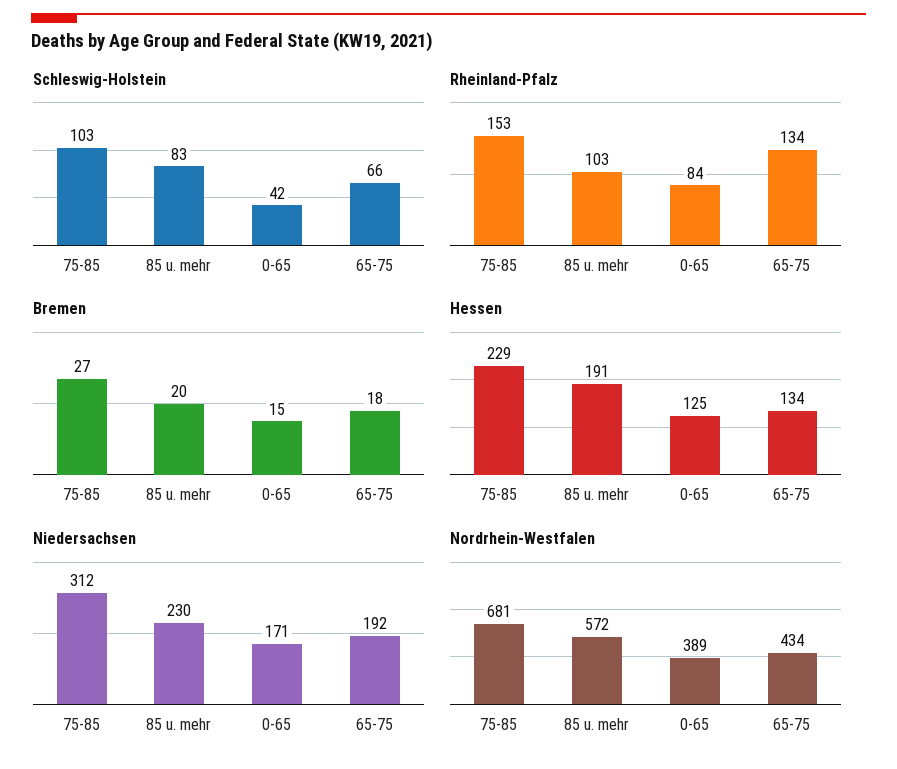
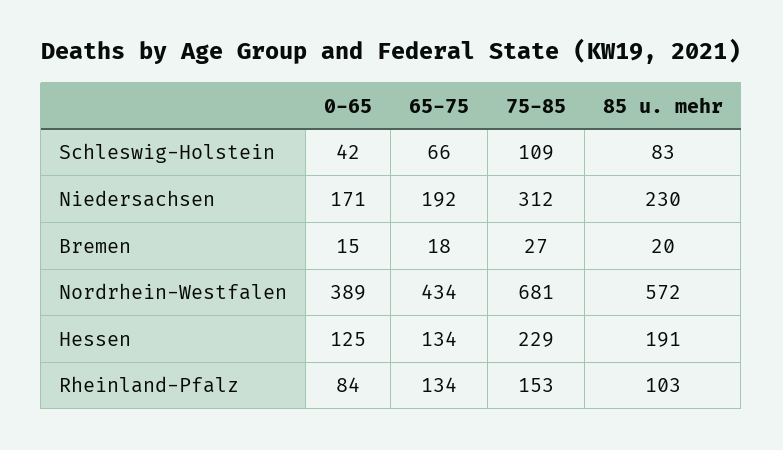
Schleswig-Holstein, 75-85: 103 -> 109

